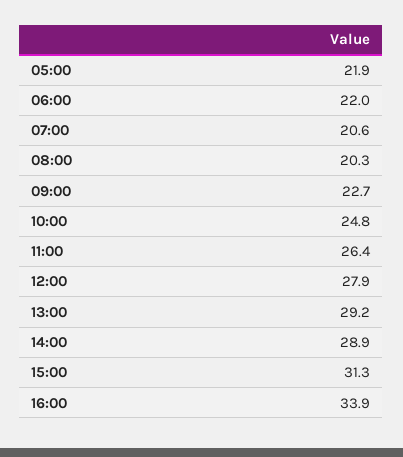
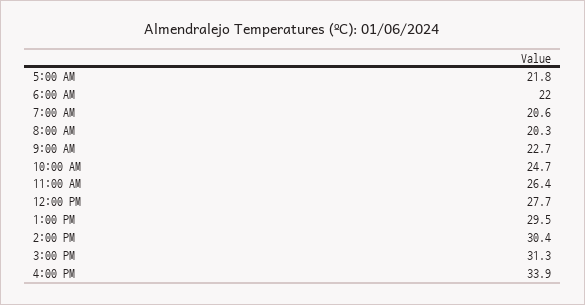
05:00: 21.9 -> 21.8
10:00: 24.8 -> 24.7
12:00: 27.9 -> 27.7
13:00: 29.2 -> 29.5
14:00: 28.9 -> 30.4

